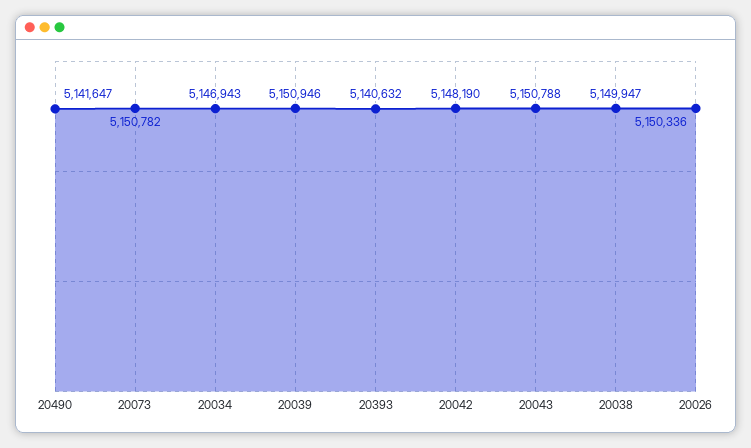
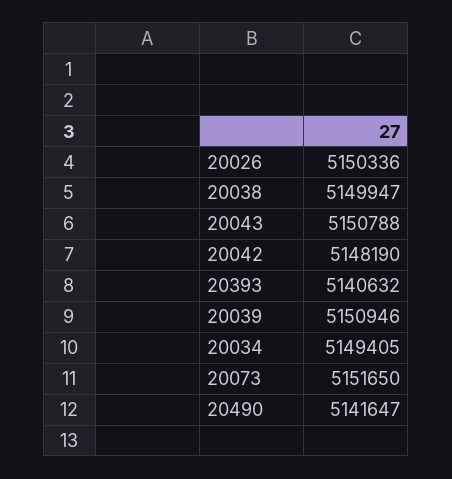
20073: 5150782 -> 5151650
20034: 5146943 -> 5149405

